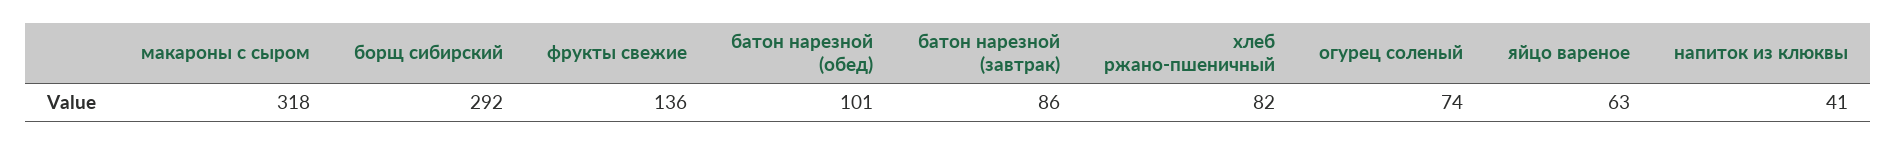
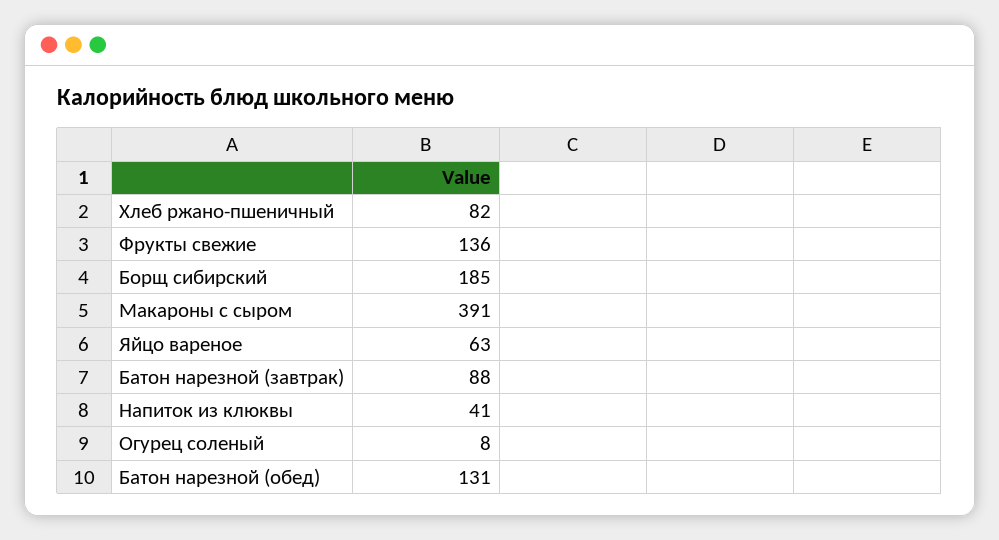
макароны с сыром: 318 -> 391
борщ сибирский: 292 -> 185
батон нарезной (обед): 101 -> 131
батон нарезной (завтрак): 86 -> 88
огурец соленый: 74 -> 8

